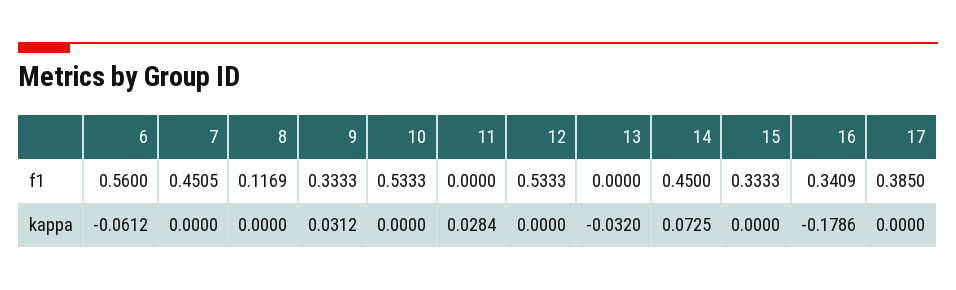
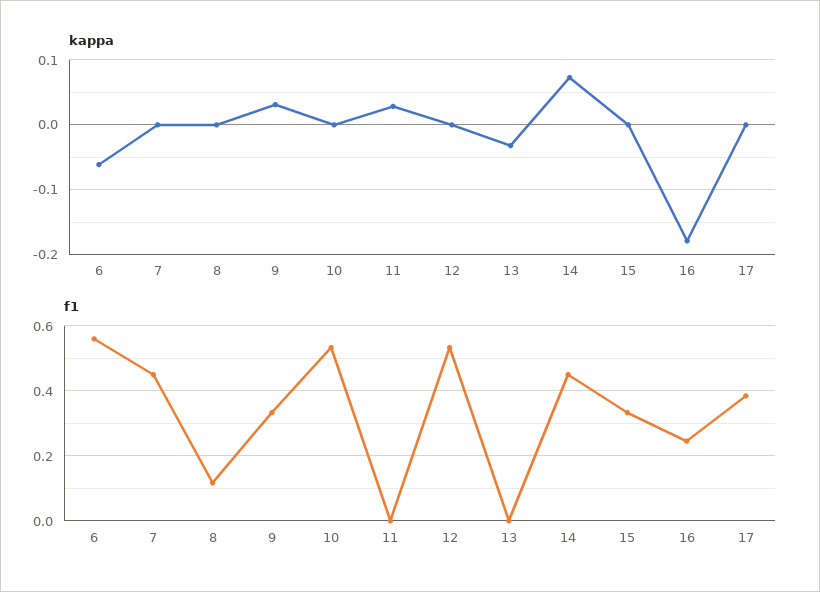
f1, 16: 0.3409 -> 0.24

